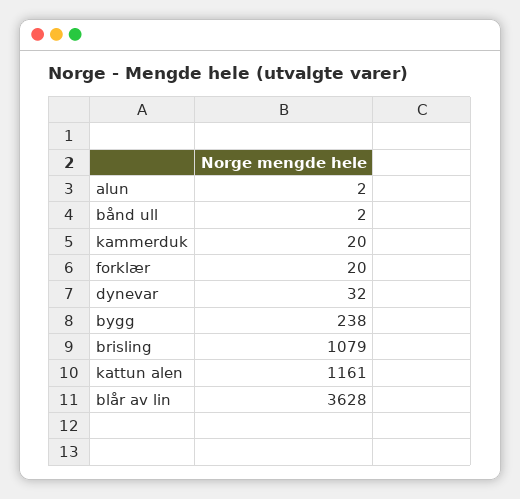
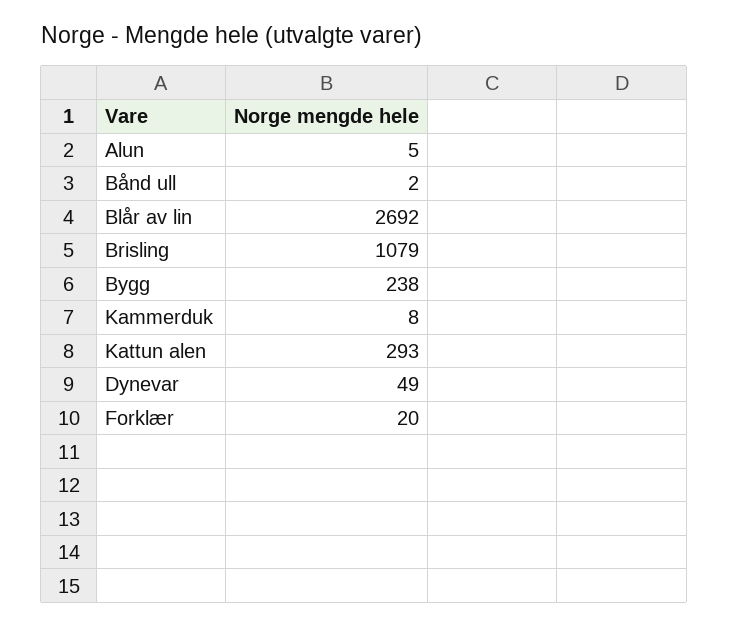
alun: 2 -> 5
kammerduk: 20 -> 8
dynevar: 32 -> 49
kattun alen: 1161 -> 293
blår av lin: 3628 -> 2692

